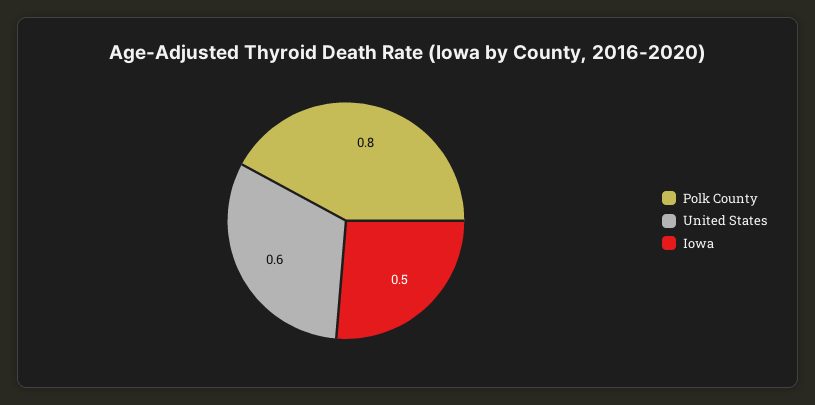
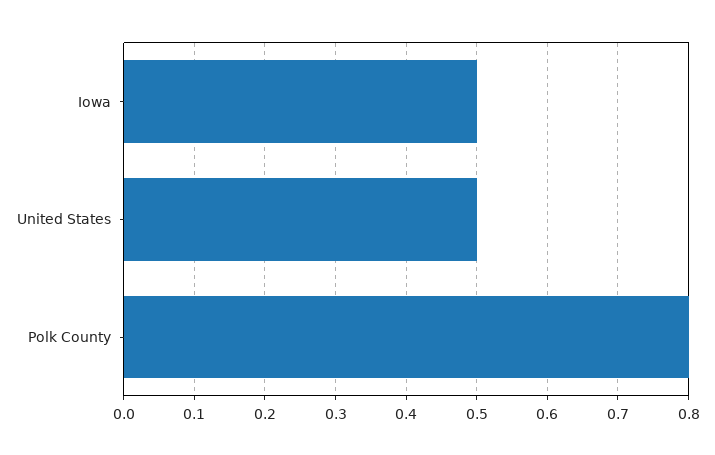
United States: 0.6 -> 0.5

